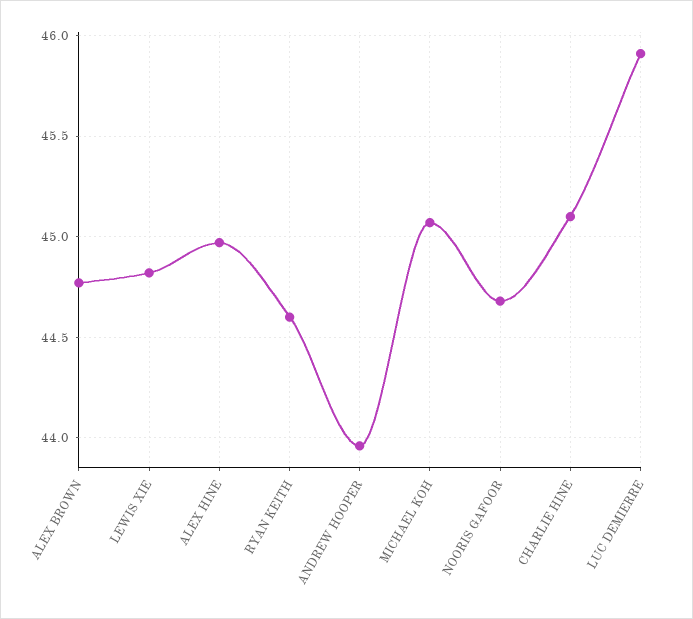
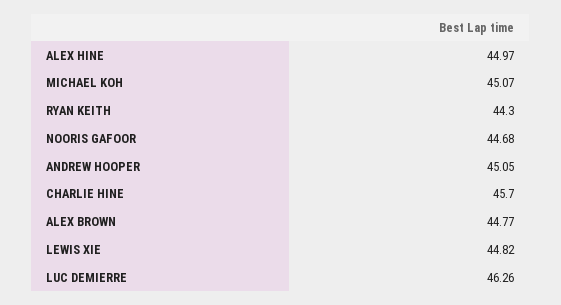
RYAN KEITH: 44.6 -> 44.3
ANDREW HOOPER: 43.95 -> 45.05
CHARLIE HINE: 45.1 -> 45.7
LUC DEMIERRE: 45.9 -> 46.26

